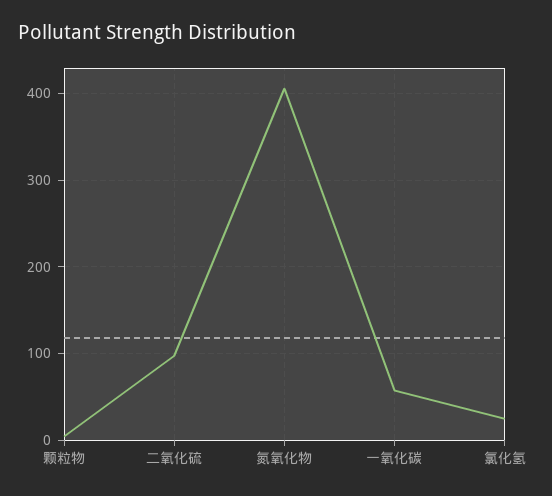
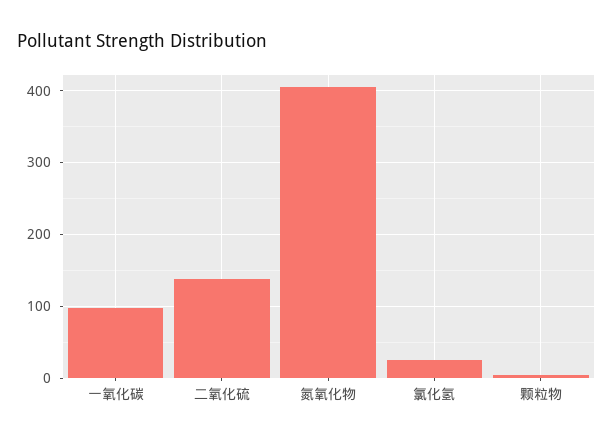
二氧化硫: 100 -> 140
一氧化碳: 60 -> 100

